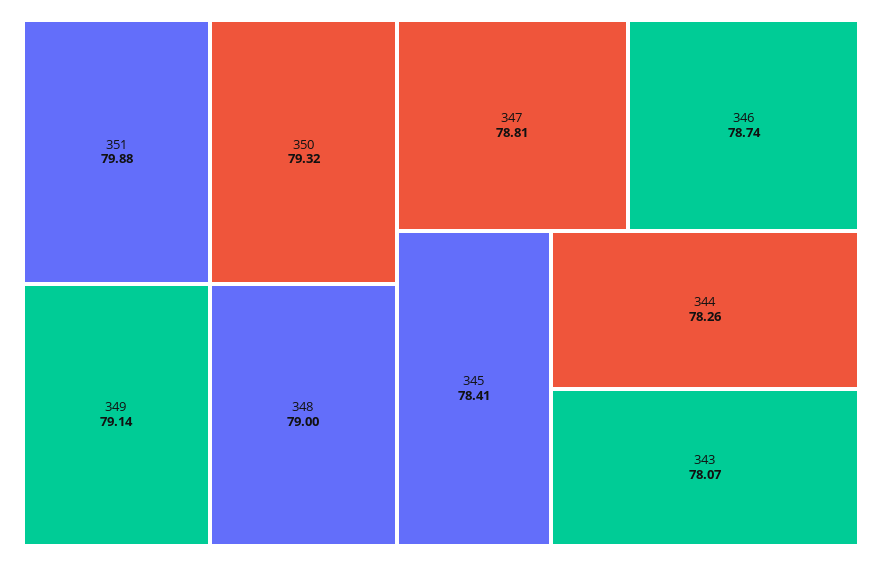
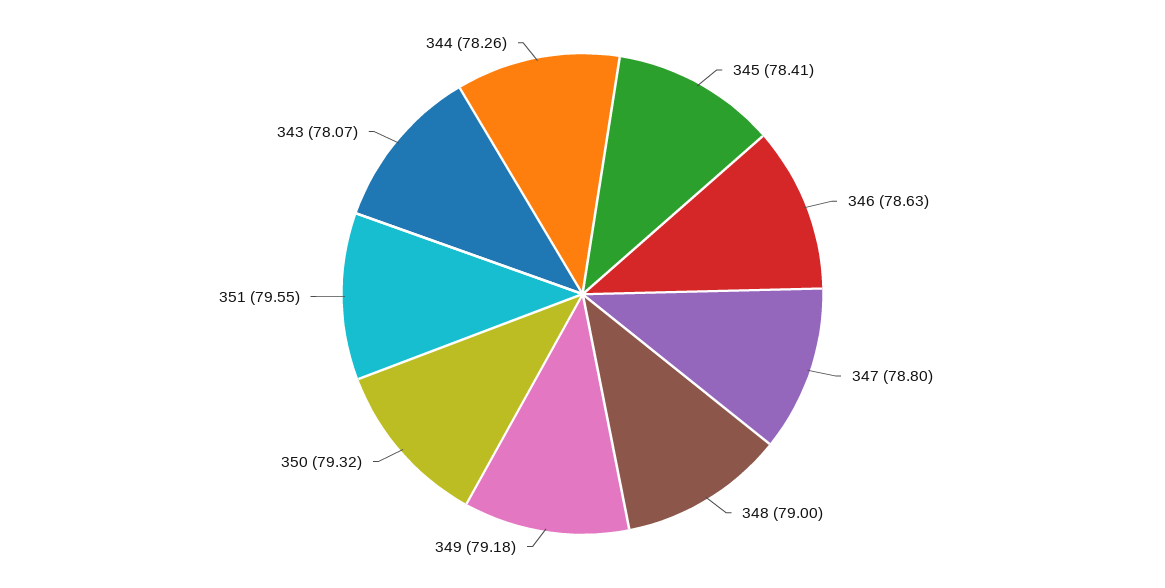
351: 79.88 -> 79.55
349: 79.14 -> 79.18
347: 78.81 -> 78.8
346: 78.74 -> 78.63

